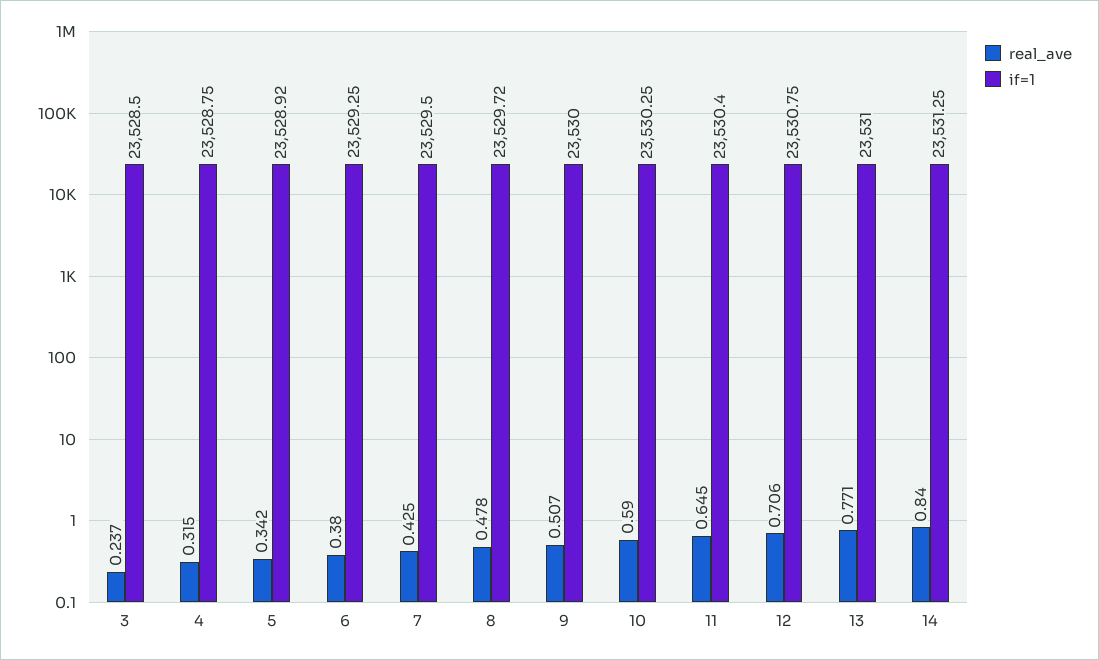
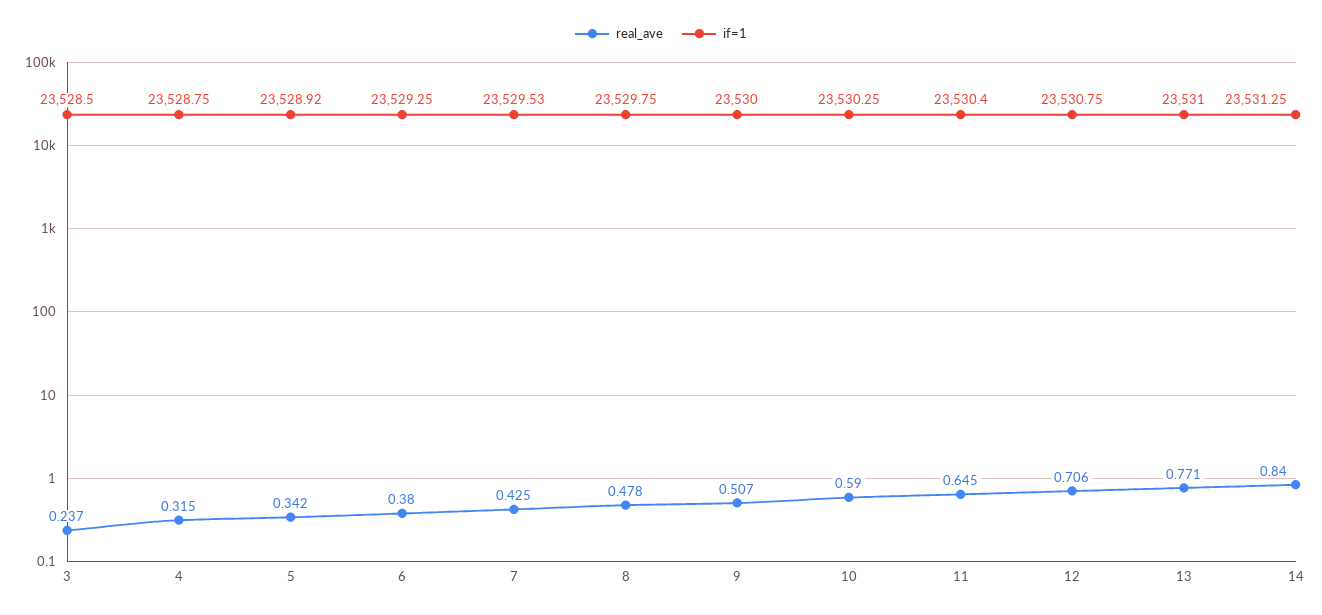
if=1, 7: 23529.5 -> 23529.53
if=1, 8: 23529.72 -> 23529.75

